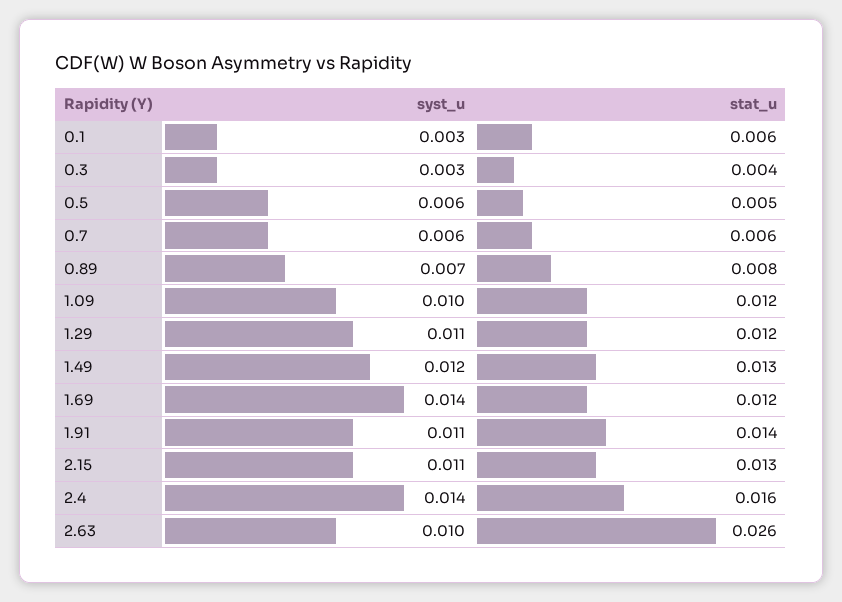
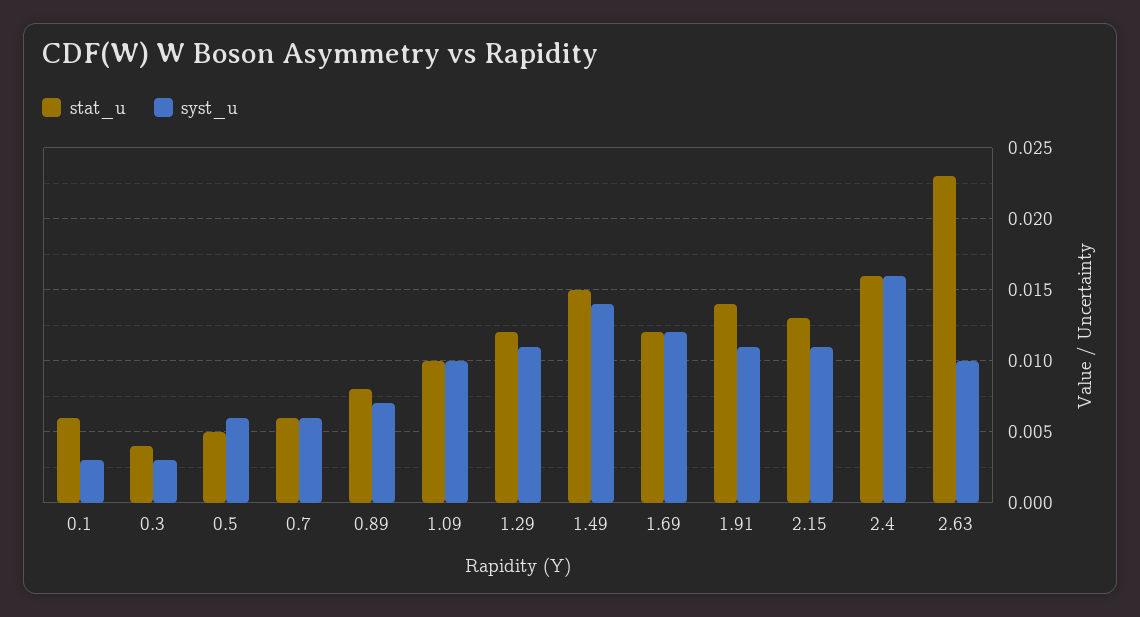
stat_u, 1.09: 0.012 -> 0.01
syst_u, 1.49: 0.012 -> 0.014
stat_u, 1.49: 0.013 -> 0.015
syst_u, 1.69: 0.014 -> 0.012
syst_u, 2.4: 0.014 -> 0.016
stat_u, 2.63: 0.026 -> 0.023

